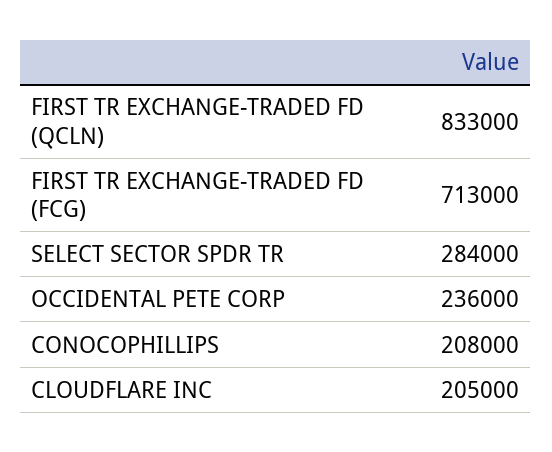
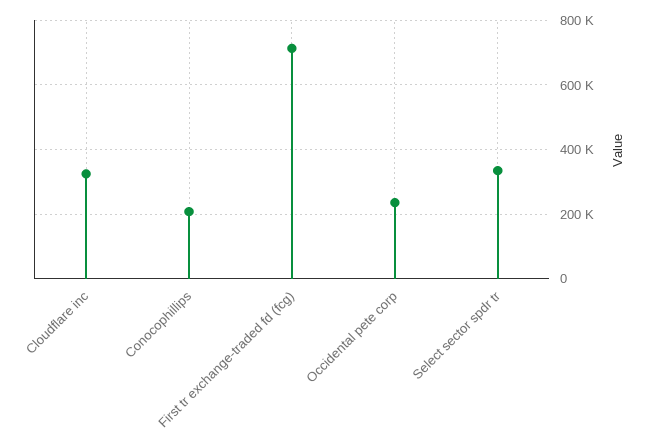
FIRST TR EXCHANGE-TRADED FD (QCLN): 833000 -> none
SELECT SECTOR SPDR TR: 284000 -> 340000
CLOUDFLARE INC: 205000 -> 320000

